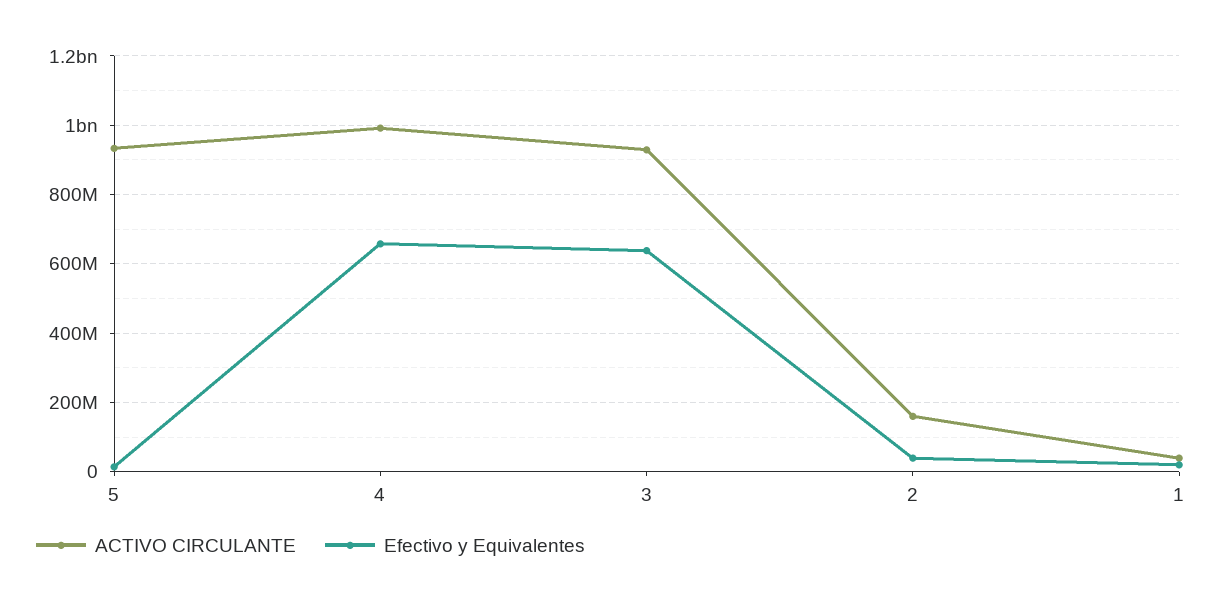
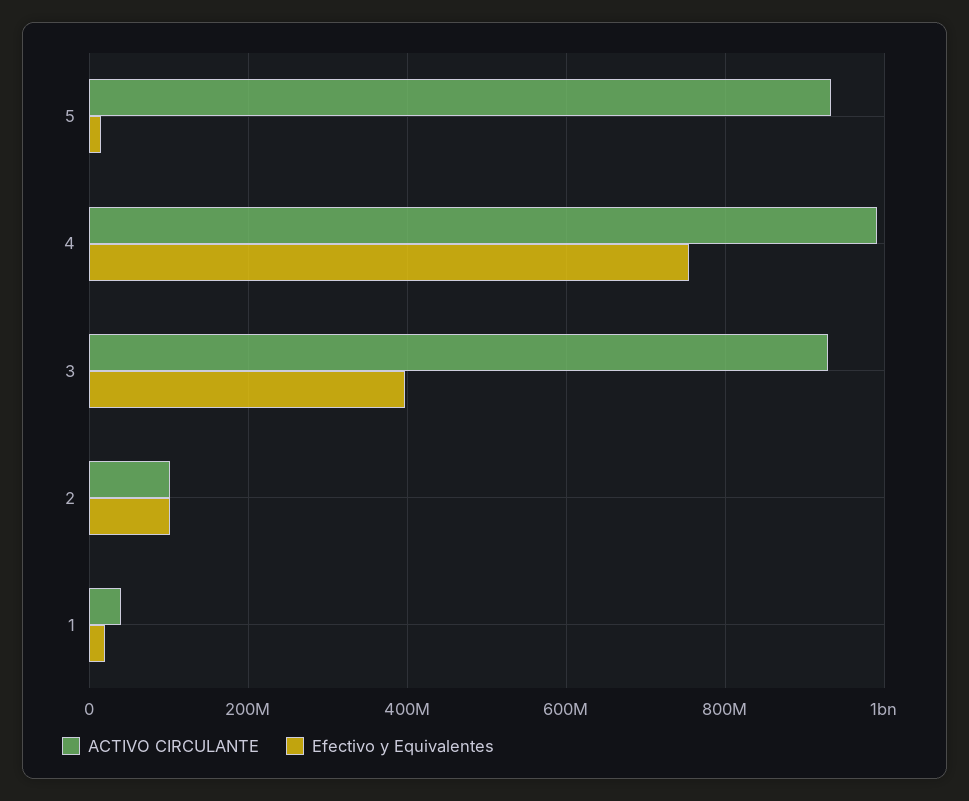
Efectivo y Equivalentes, 4: 660000000 -> 760000000
Efectivo y Equivalentes, 3: 640000000 -> 400000000
ACTIVO CIRCULANTE, 2: 160000000 -> 100000000
Efectivo y Equivalentes, 2: 40000000 -> 100000000

